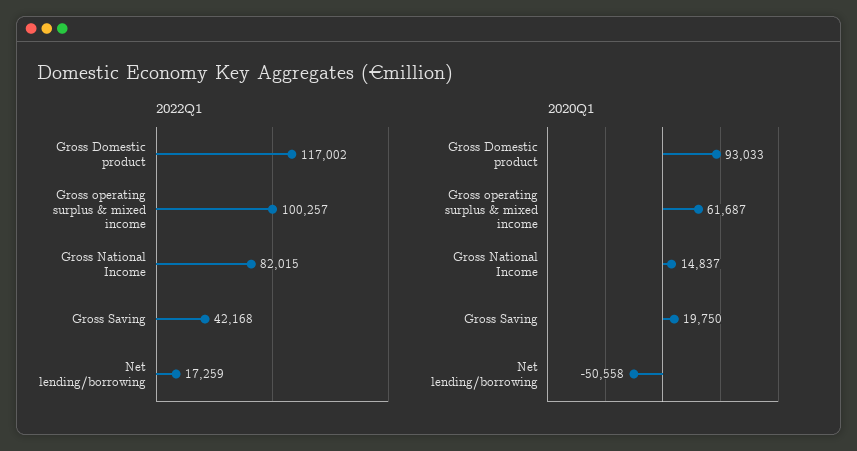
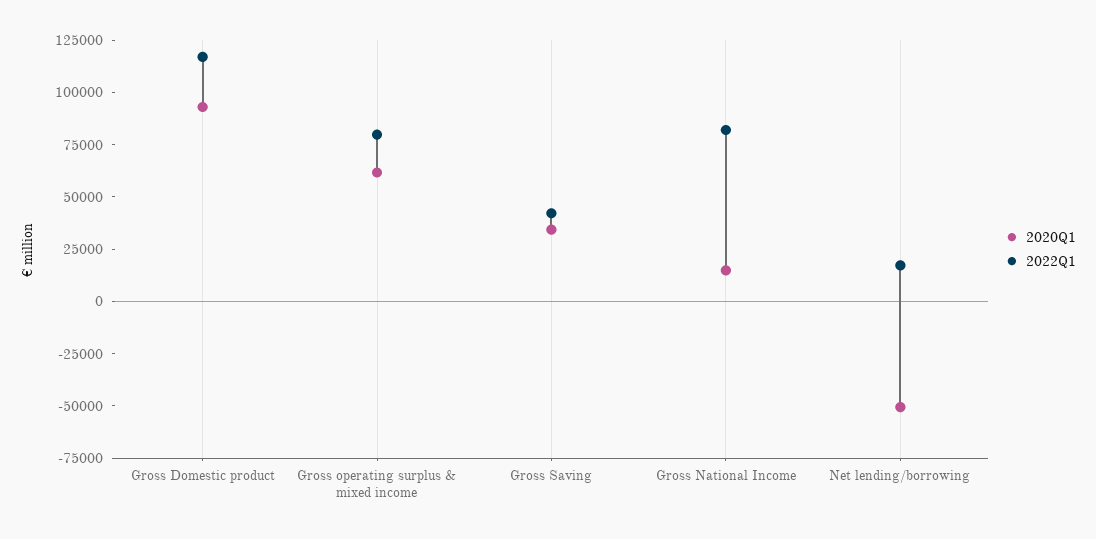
2022Q1, Gross operating surplus & mixed income: 100257 -> 80000
2020Q1, Gross Saving: 19750 -> 35000

